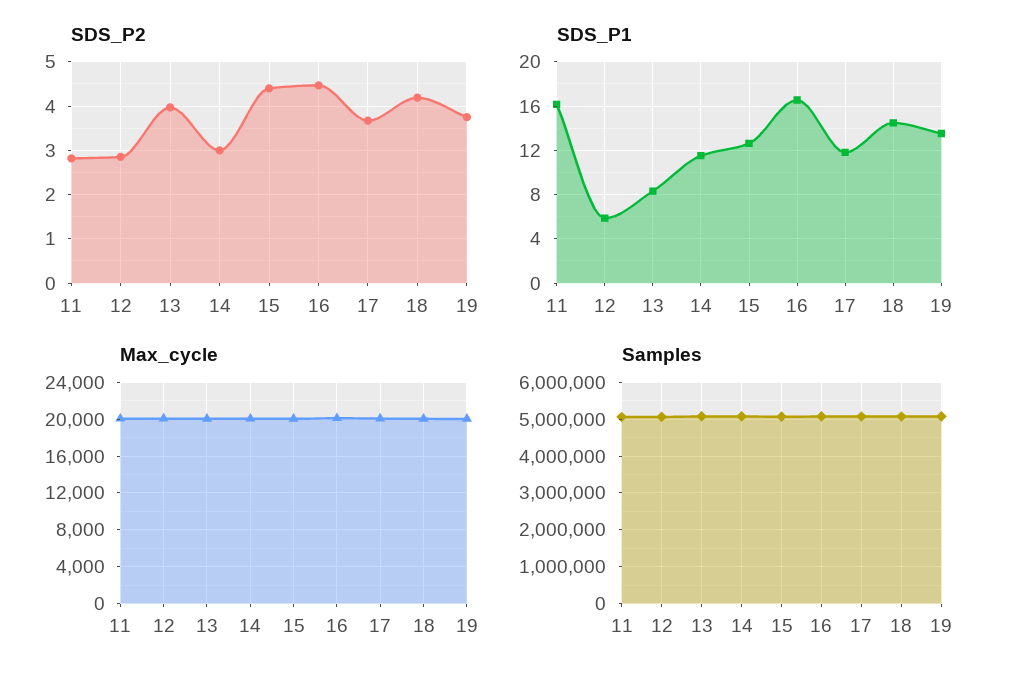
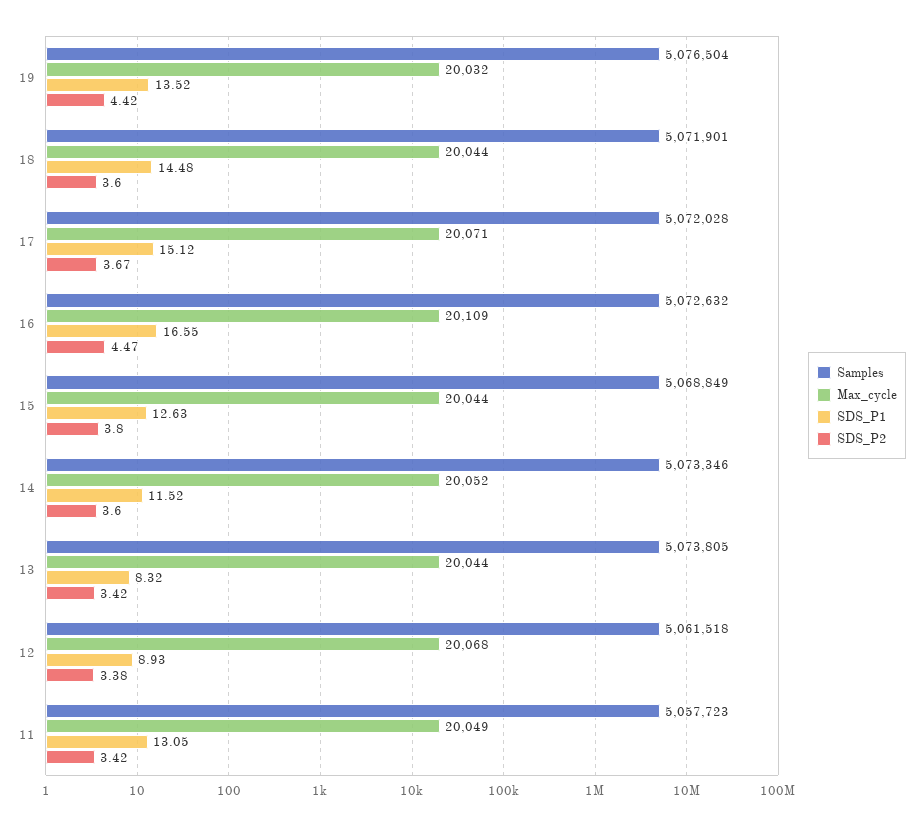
SDS_P2, 11: 2.8 -> 3.42
SDS_P2, 12: 2.8 -> 3.38
SDS_P2, 13: 4 -> 3.42
SDS_P2, 14: 3 -> 3.6
SDS_P2, 15: 4.4 -> 3.8
SDS_P2, 18: 4.2 -> 3.6
SDS_P2, 19: 3.8 -> 4.42
SDS_P1, 11: 16 -> 13.05
SDS_P1, 12: 6 -> 8.93
SDS_P1, 17: 12 -> 15.12

